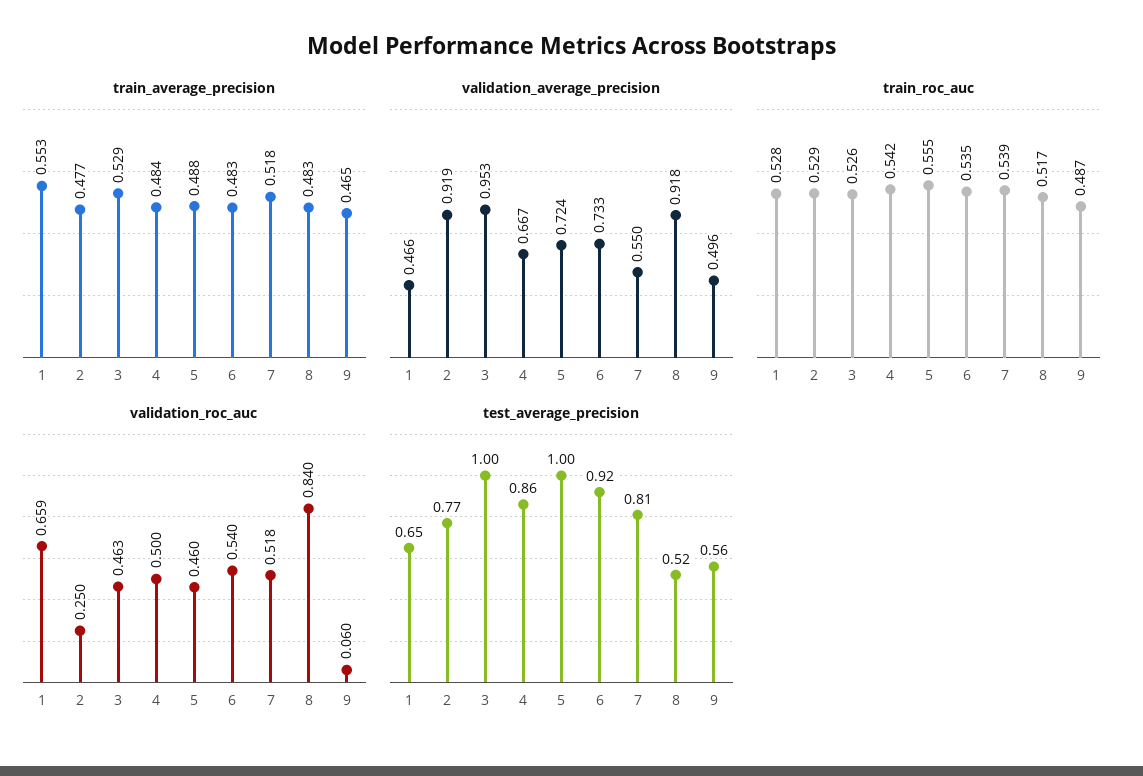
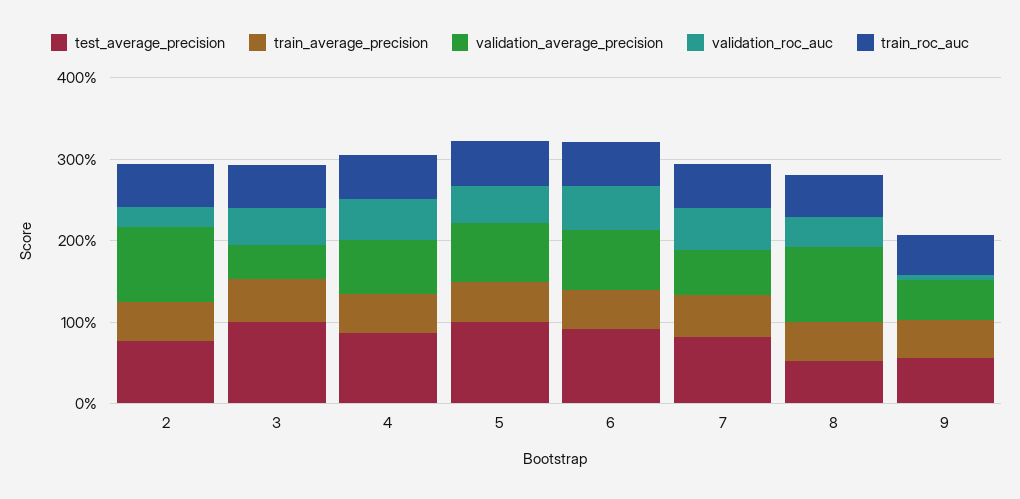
train_average_precision, 1: 0.553 -> none
validation_average_precision, 1: 0.466 -> none
validation_average_precision, 3: 0.953 -> 0.4
train_roc_auc, 1: 0.528 -> none
validation_roc_auc, 1: 0.659 -> none
validation_roc_auc, 8: 0.84 -> 0.4
test_average_precision, 1: 0.65 -> none

